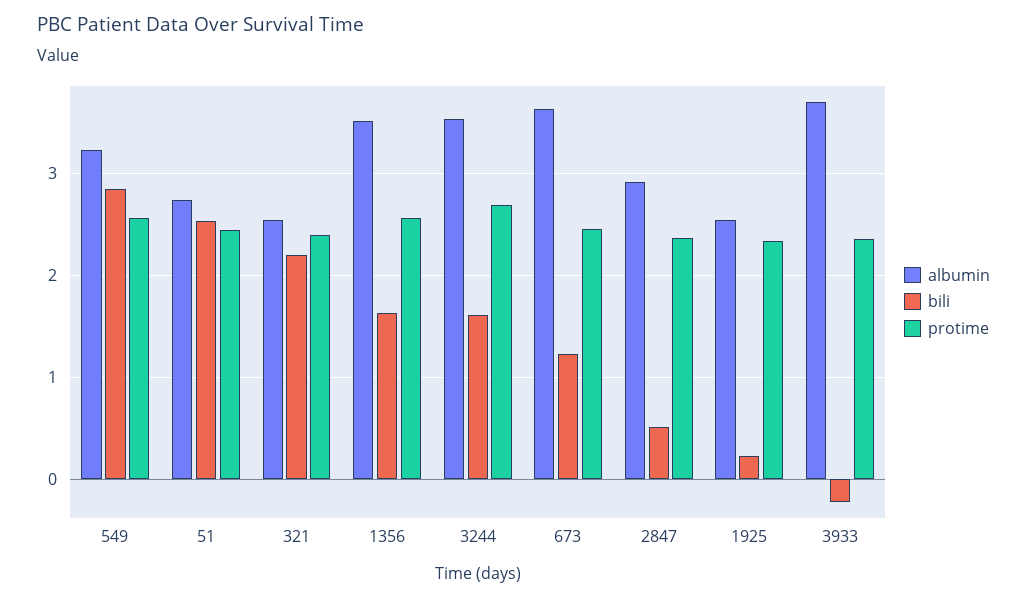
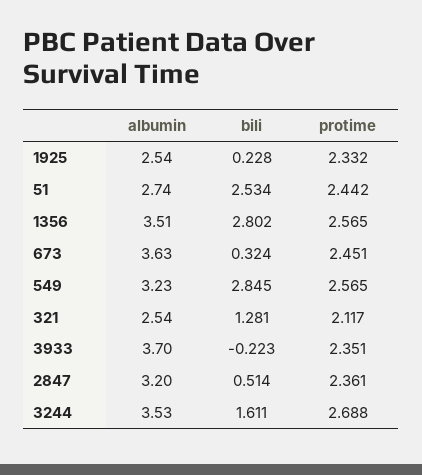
bili, 321: 2.2 -> 1.281
protime, 321: 2.4 -> 2.117
bili, 1356: 1.6 -> 2.802
bili, 673: 1.2 -> 0.324
albumin, 2847: 2.9 -> 3.2

